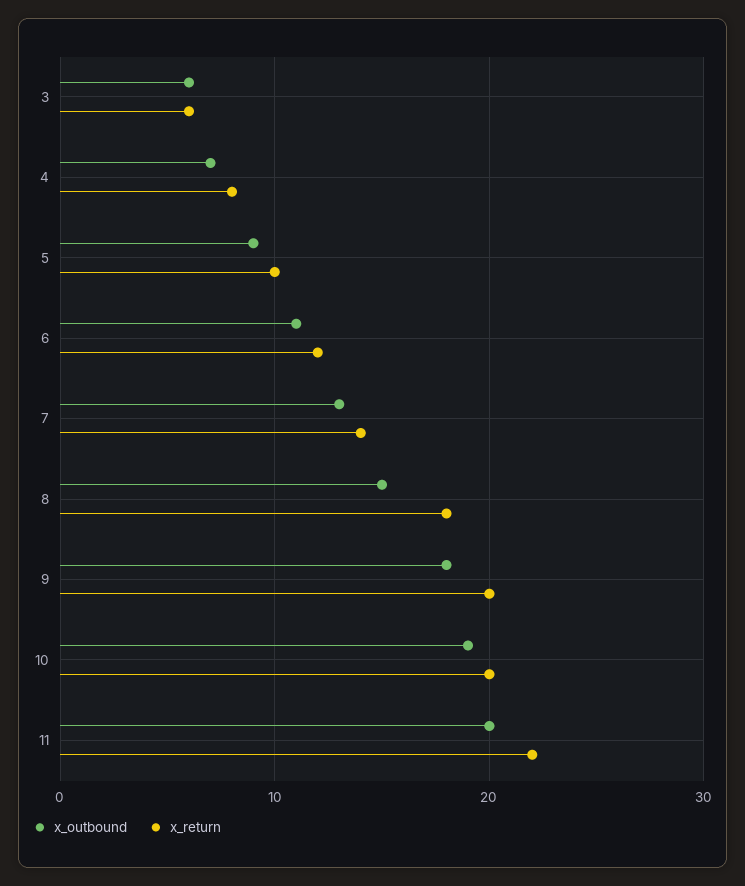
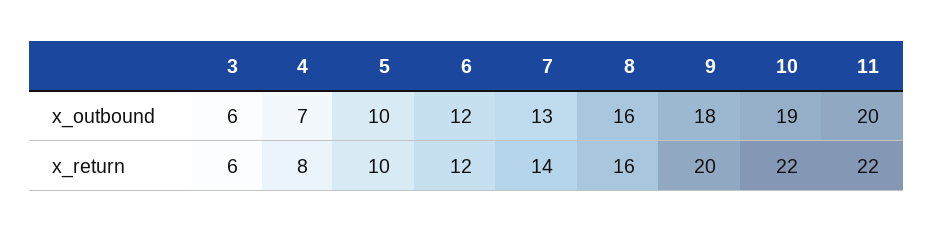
x_outbound, 5: 9 -> 10
x_outbound, 6: 11 -> 12
x_outbound, 8: 15 -> 16
x_return, 8: 18 -> 16
x_return, 10: 20 -> 22

